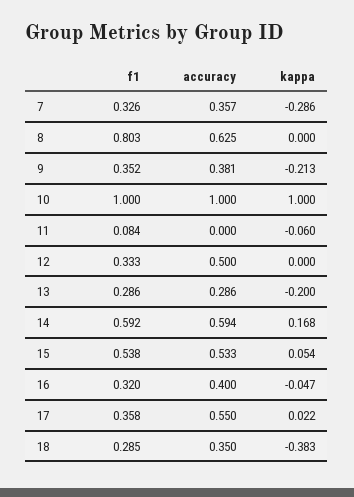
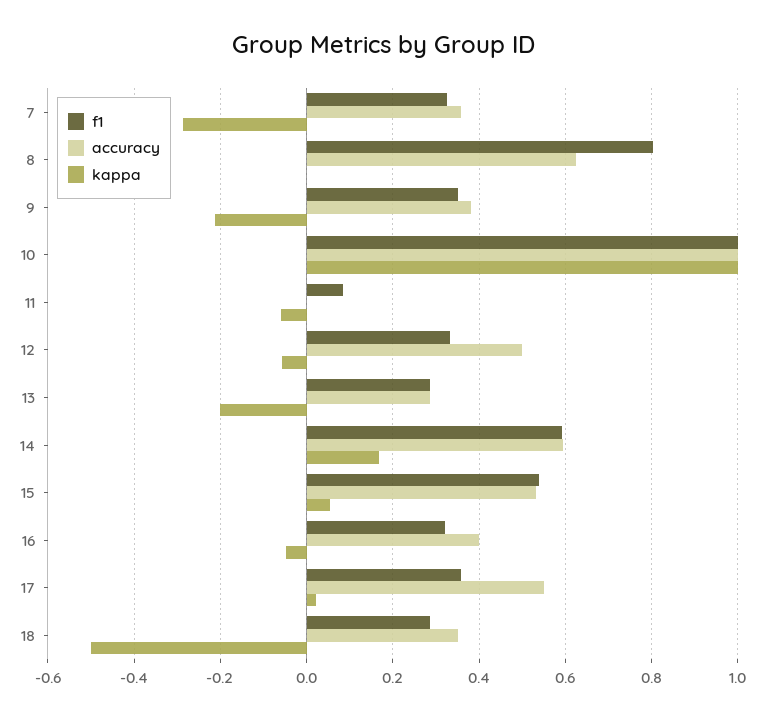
kappa, 12: 0 -> -0.06
kappa, 18: -0.383 -> -0.5

